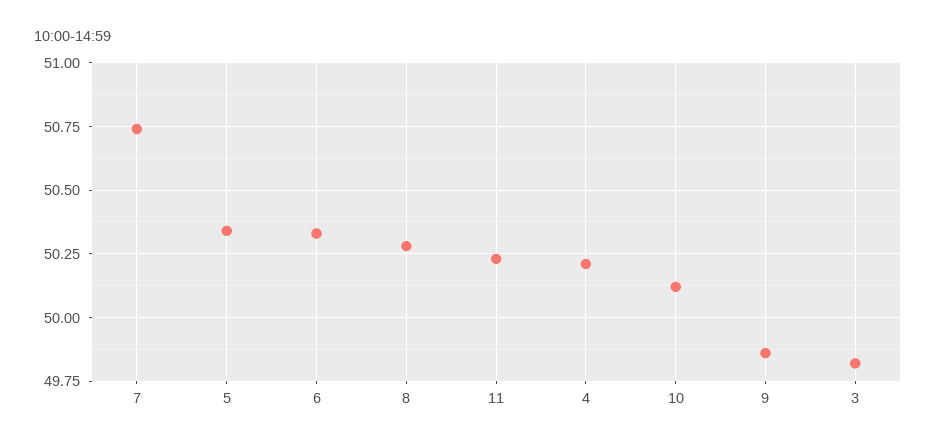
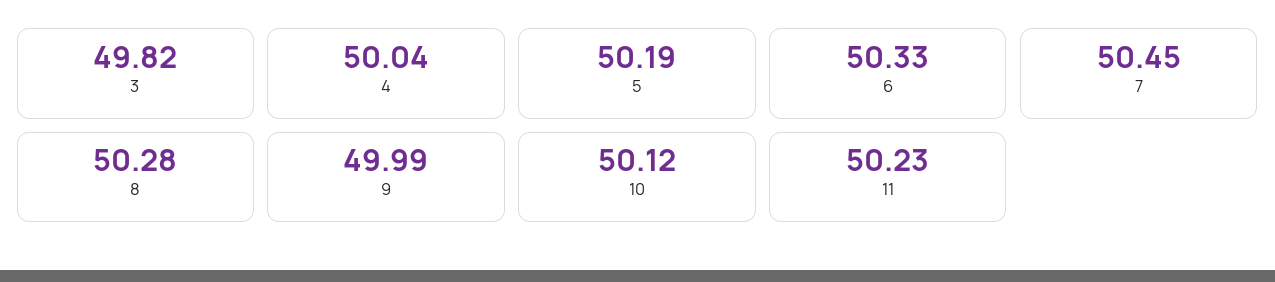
7: 50.75 -> 50.45
5: 50.35 -> 50.19
4: 50.2 -> 50.04
9: 49.85 -> 49.99

